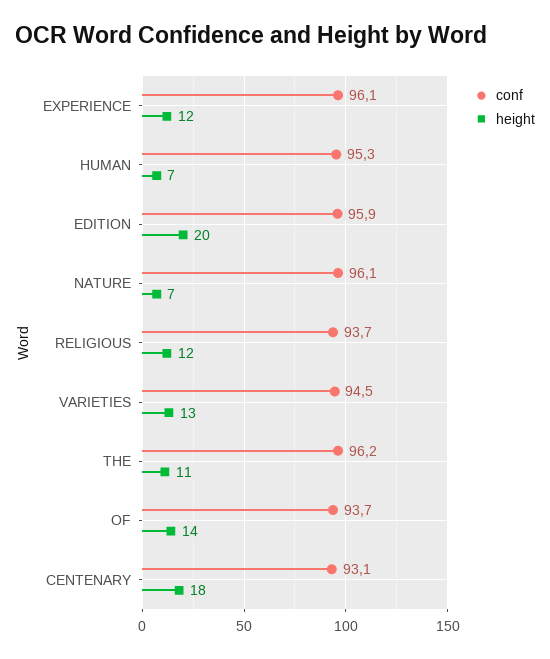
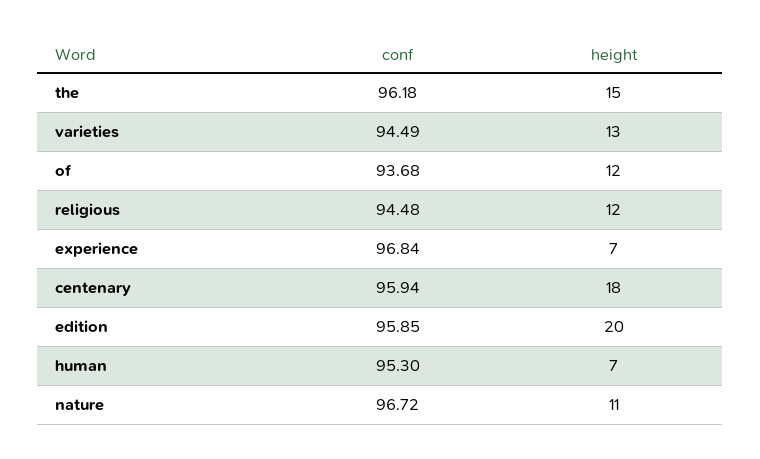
conf, EXPERIENCE: 96.1 -> 96.84
height, EXPERIENCE: 12 -> 7
conf, NATURE: 96.1 -> 96.72
height, NATURE: 7 -> 11
conf, RELIGIOUS: 93.7 -> 94.48
height, THE: 11 -> 15
height, OF: 14 -> 12
conf, CENTENARY: 93.1 -> 95.94

